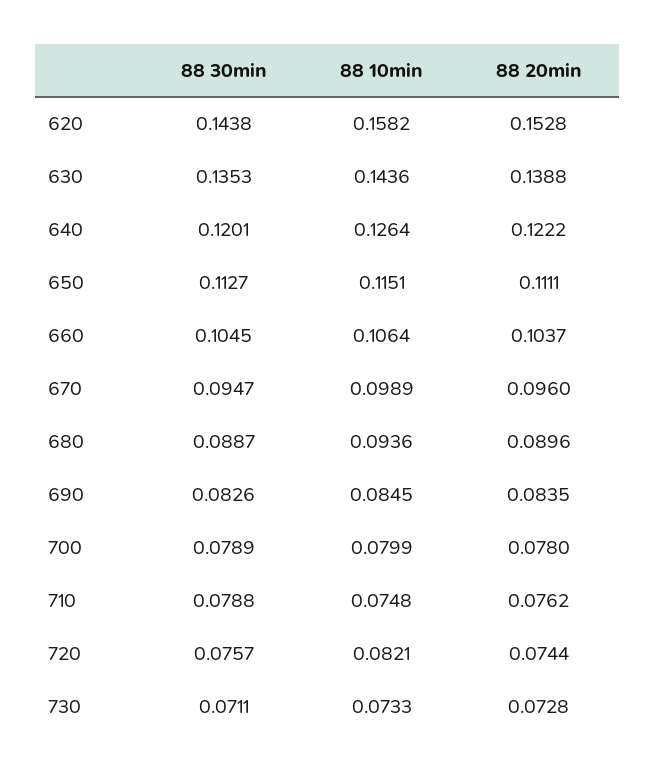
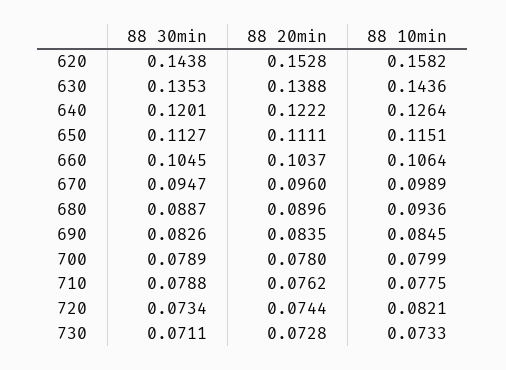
88 10min, 710: 0.0748 -> 0.0775
88 30min, 720: 0.0757 -> 0.0734

